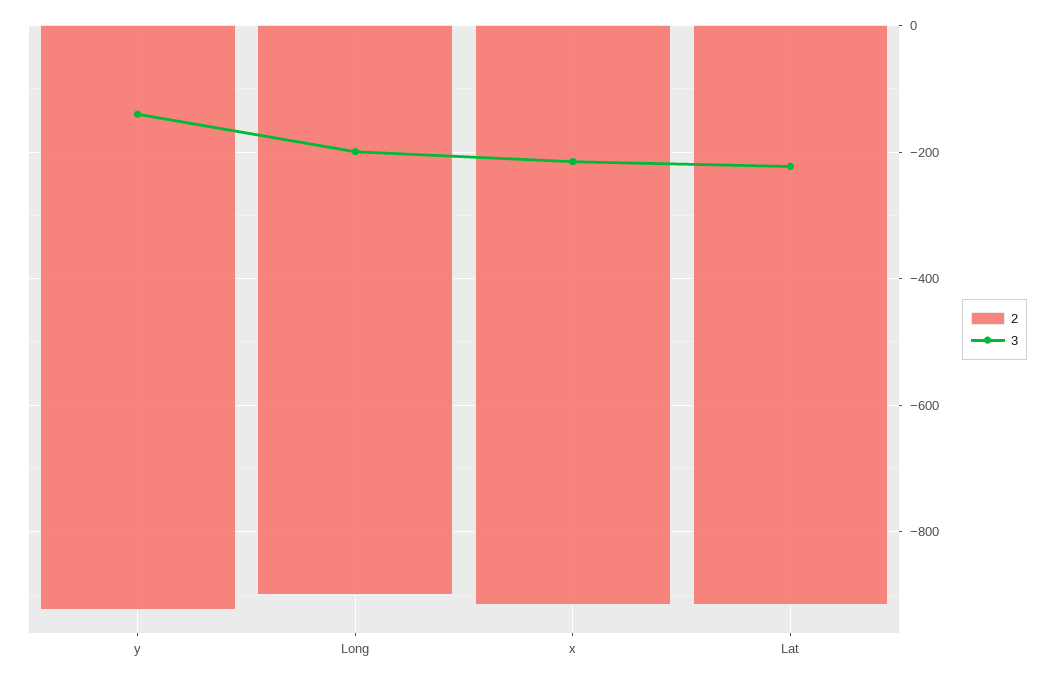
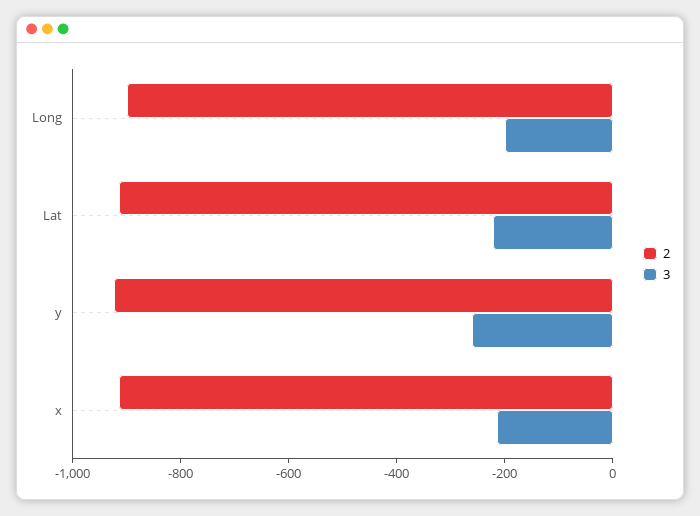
3, y: -140 -> -250

